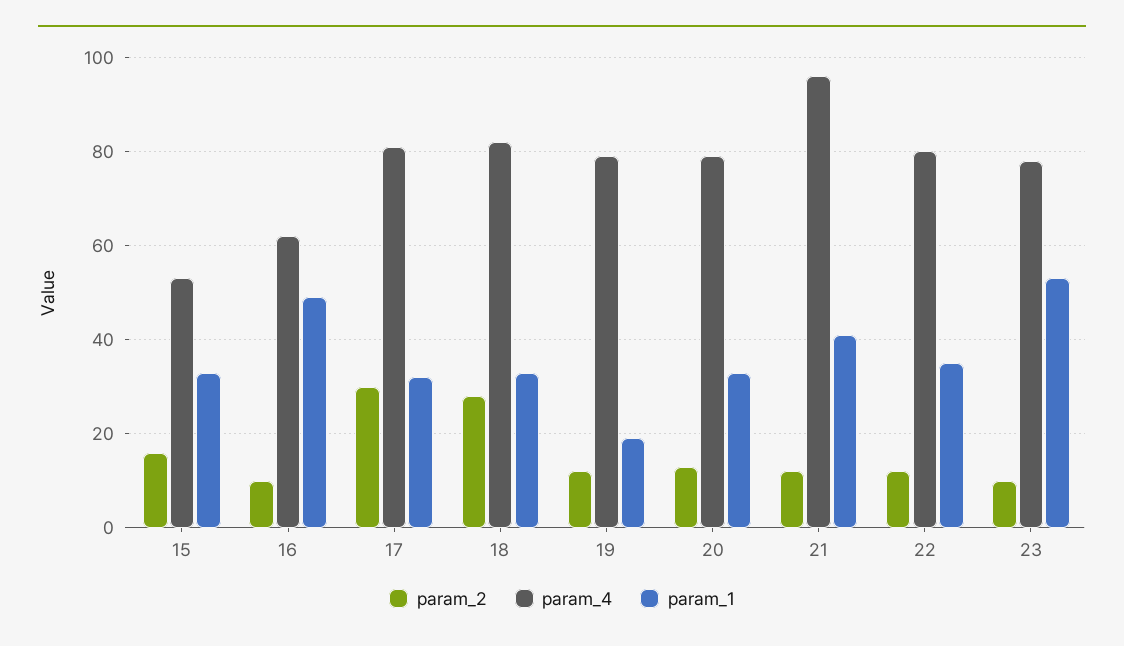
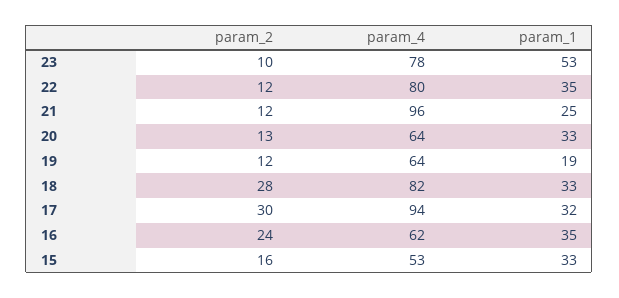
param_2, 16: 10 -> 24
param_1, 16: 50 -> 35
param_4, 17: 80 -> 94
param_4, 19: 80 -> 64
param_4, 20: 80 -> 64
param_1, 21: 40 -> 25

